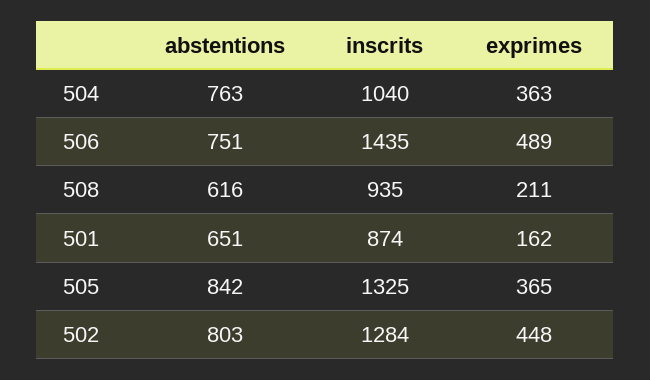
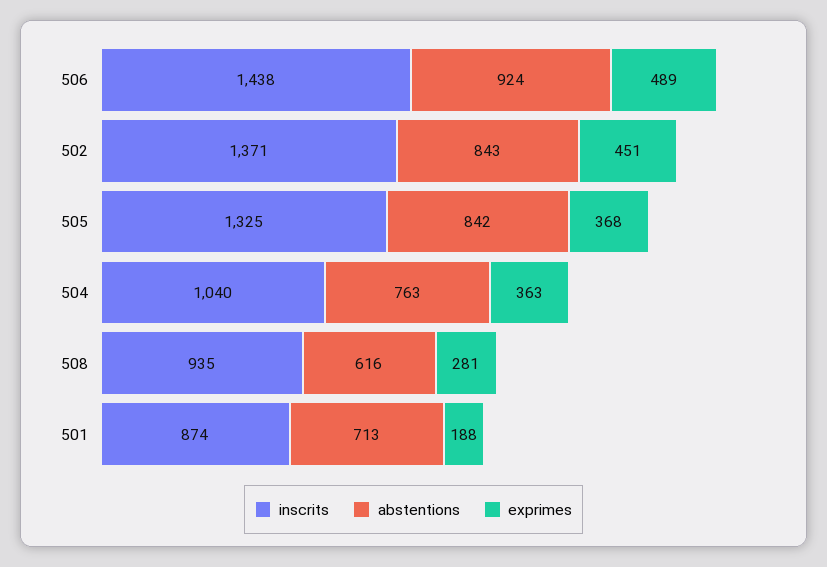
abstentions, 506: 751 -> 924
inscrits, 506: 1435 -> 1438
exprimes, 508: 211 -> 281
abstentions, 501: 651 -> 713
exprimes, 501: 162 -> 188
exprimes, 505: 365 -> 368
abstentions, 502: 803 -> 843
inscrits, 502: 1284 -> 1371
exprimes, 502: 448 -> 451

